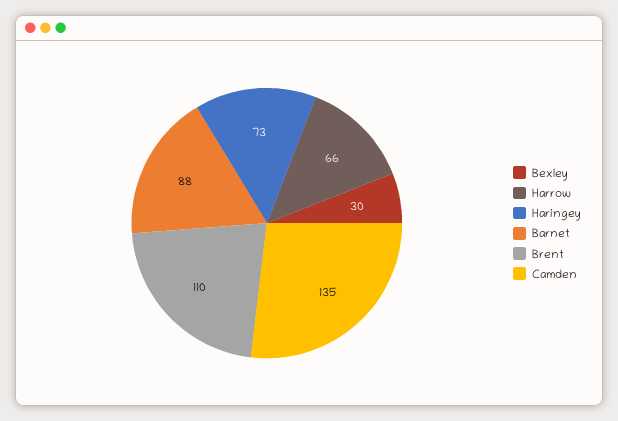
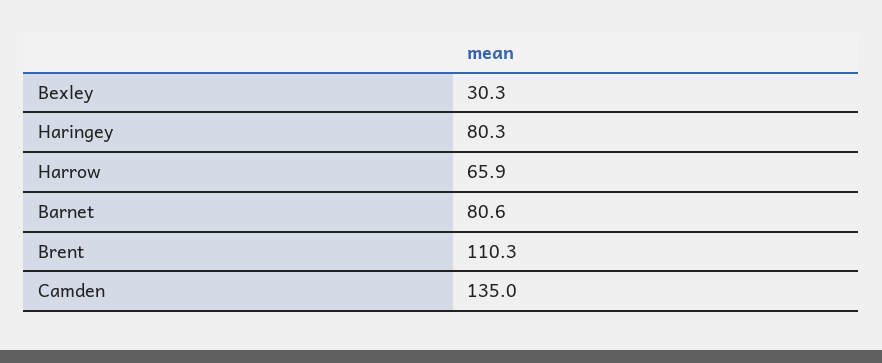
Haringey: 73 -> 80.3
Barnet: 88 -> 80.6

